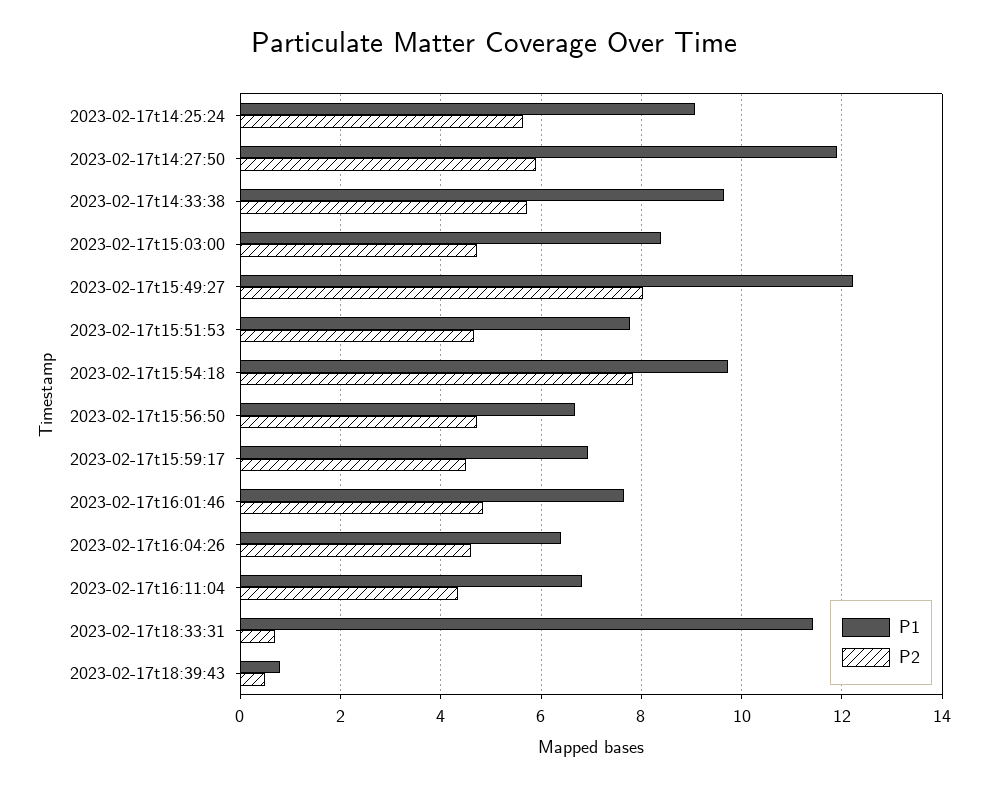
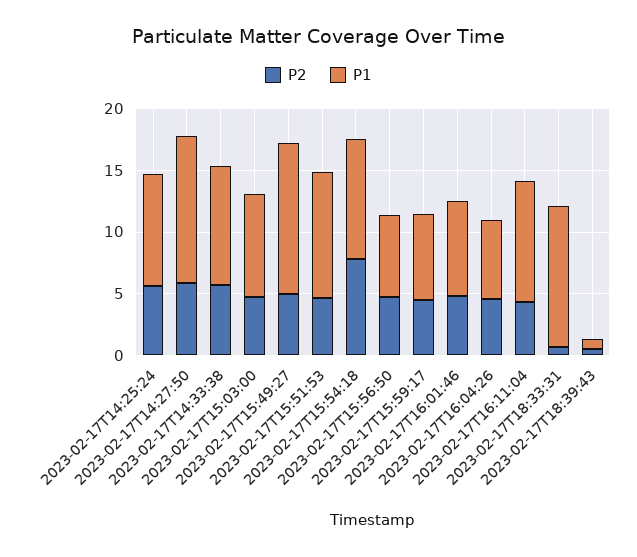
P2, 2023-02-17t15:49:27: 8 -> 5
P1, 2023-02-17t15:51:53: 7.8 -> 10
P1, 2023-02-17t16:11:04: 6.8 -> 10

